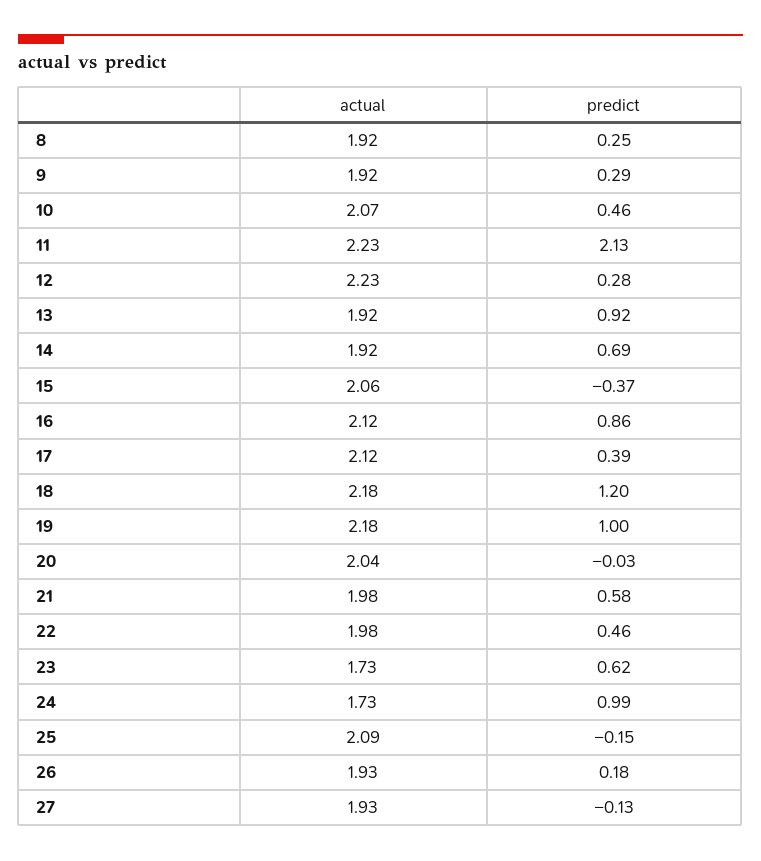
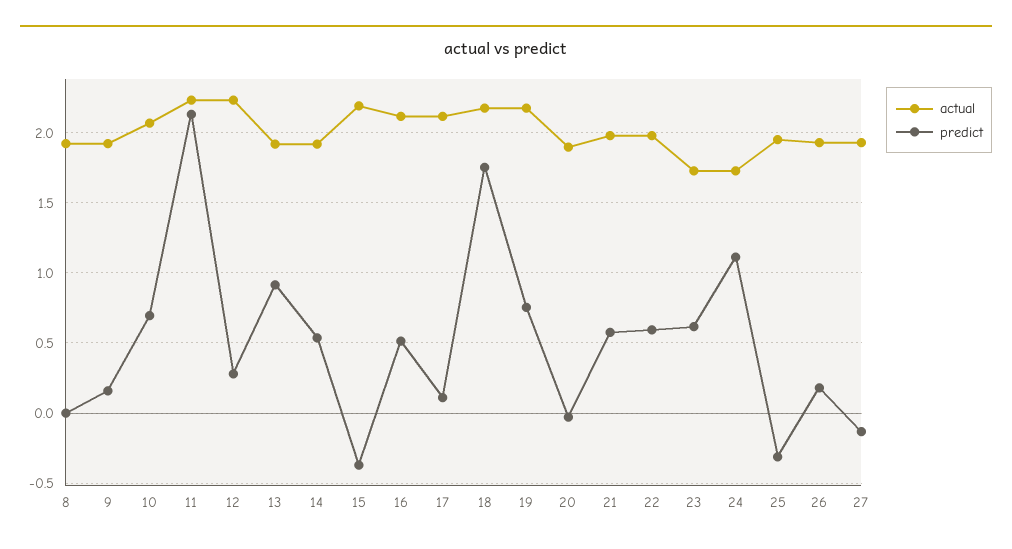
predict, 8: 0.25 -> 0
predict, 9: 0.29 -> 0.15
predict, 10: 0.46 -> 0.7
predict, 14: 0.69 -> 0.55
actual, 15: 2.06 -> 2.2
predict, 16: 0.86 -> 0.5
predict, 17: 0.39 -> 0.1
predict, 18: 1.2 -> 1.75
predict, 19: 1 -> 0.75
actual, 20: 2.04 -> 1.9
predict, 22: 0.46 -> 0.6
predict, 24: 0.99 -> 1.1
actual, 25: 2.09 -> 1.95
predict, 25: -0.15 -> -0.3

